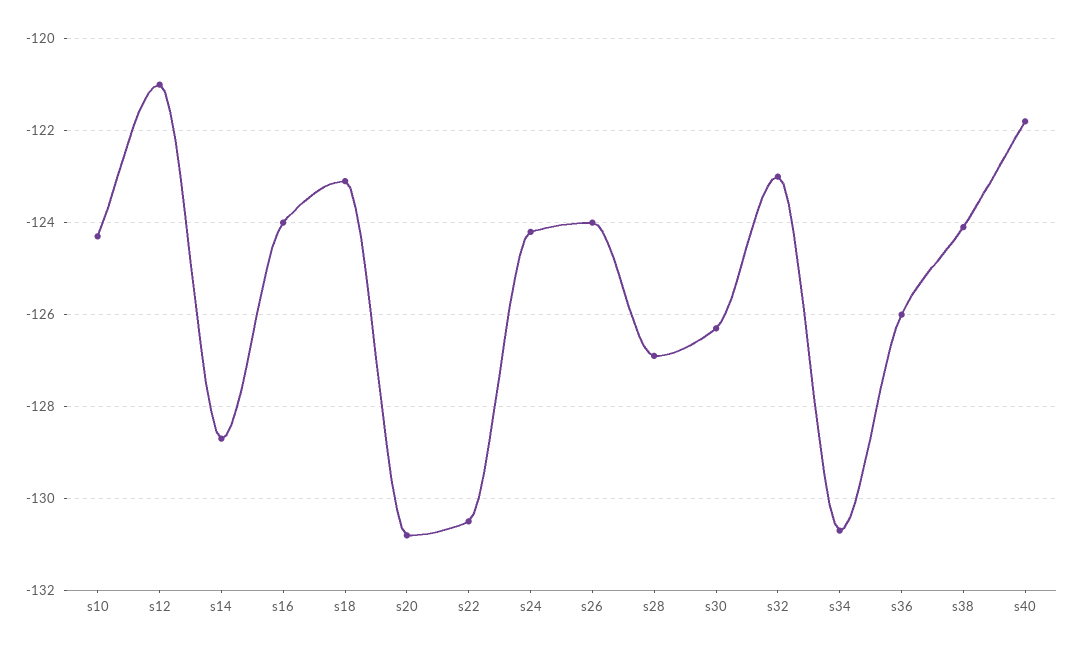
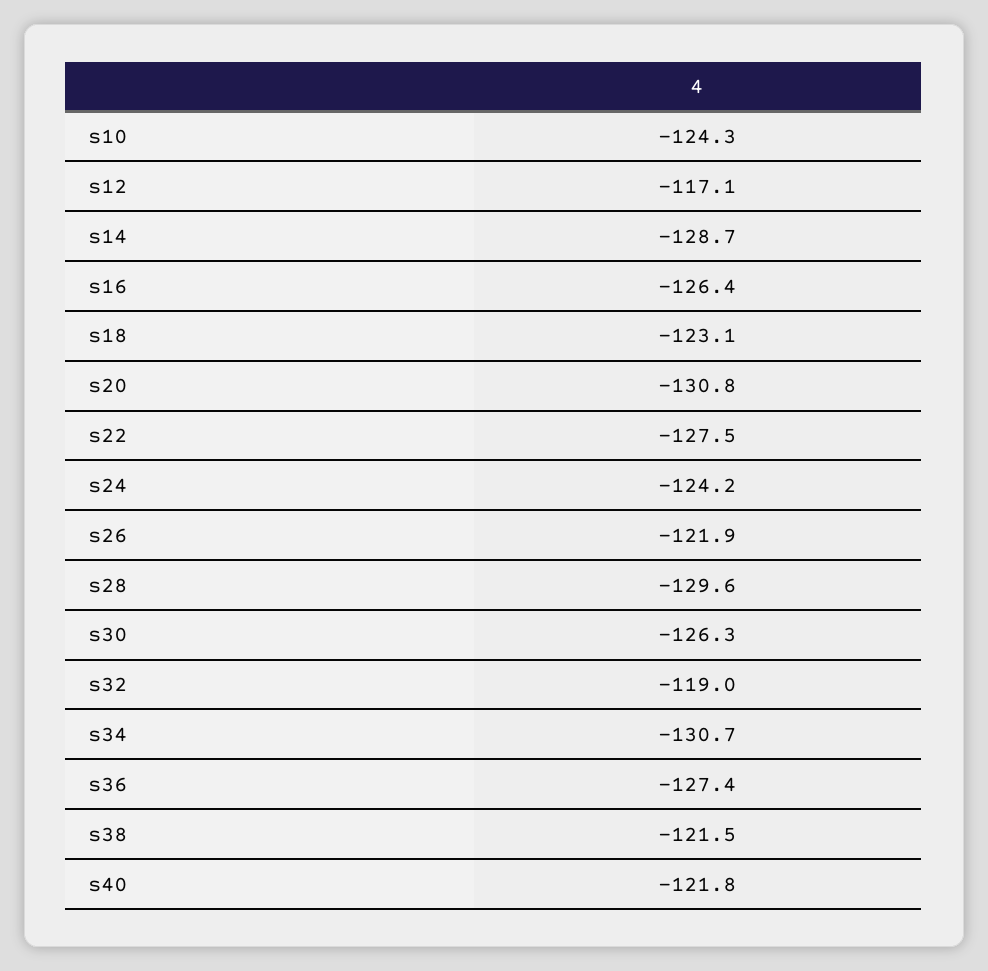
s12: -121 -> -117.1
s16: -124 -> -126.4
s22: -130.5 -> -127.5
s26: -124 -> -121.9
s28: -127 -> -129.6
s32: -123 -> -119
s36: -126 -> -127.4
s38: -124 -> -121.5

